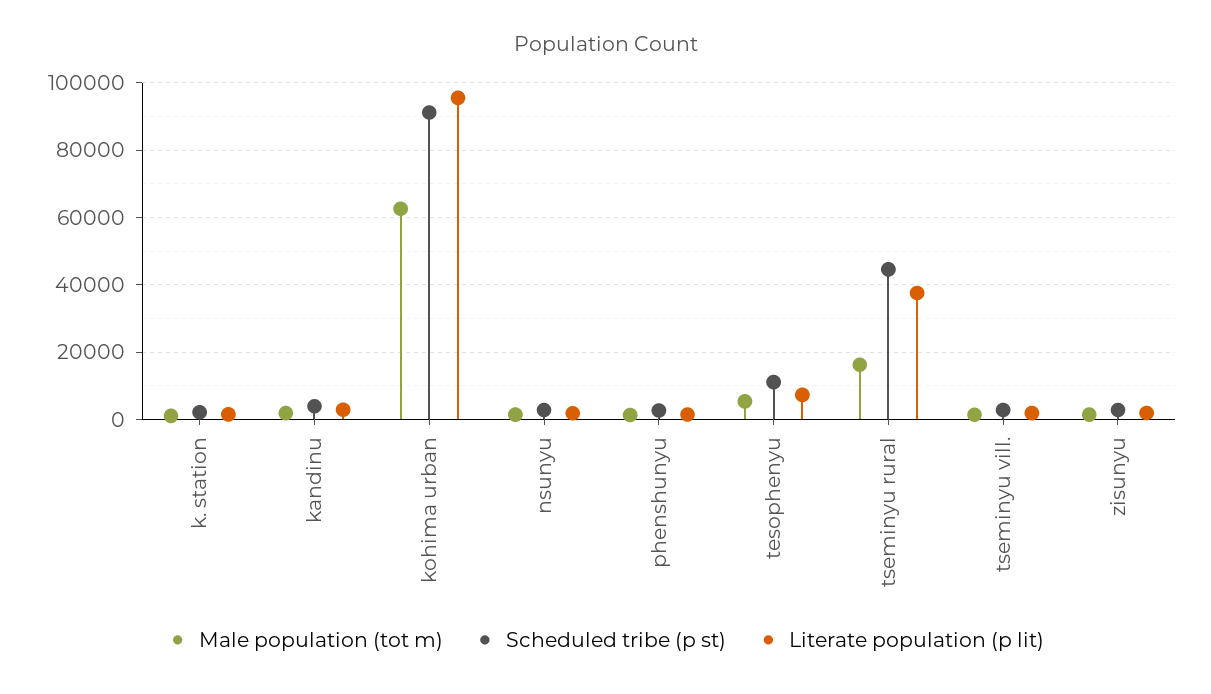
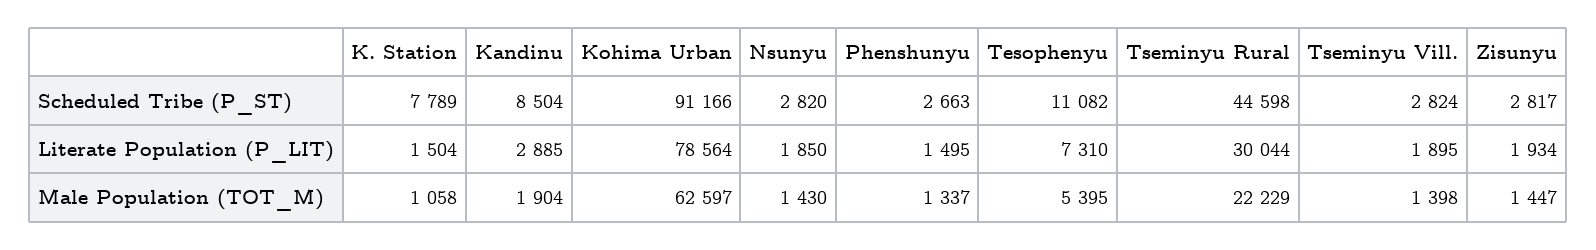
Scheduled tribe (p st), k. station: 2000 -> 7789
Scheduled tribe (p st), kandinu: 4000 -> 8504
Literate population (p lit), kohima urban: 96000 -> 78564
Male population (tot m), tseminyu rural: 16000 -> 22229
Literate population (p lit), tseminyu rural: 38000 -> 30044

